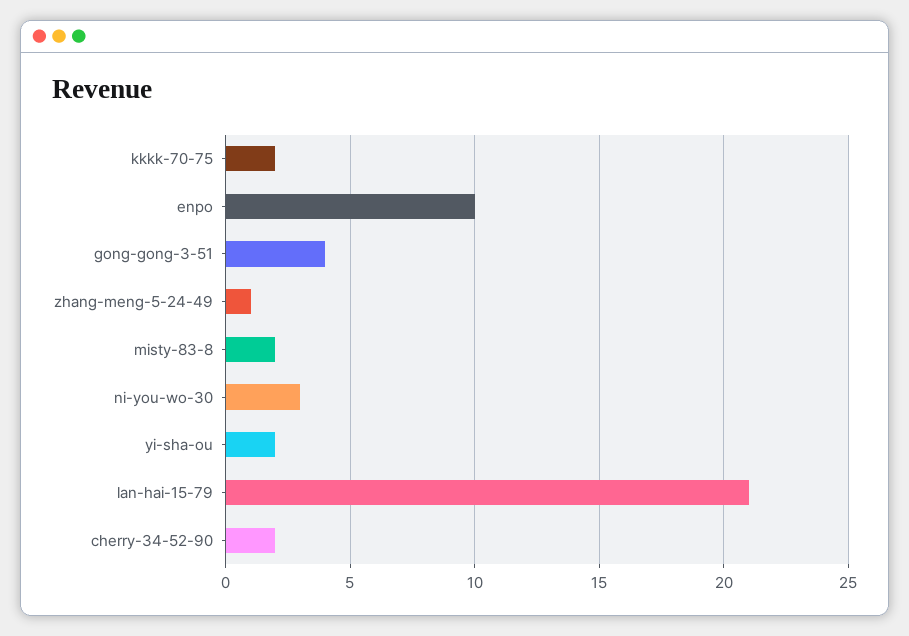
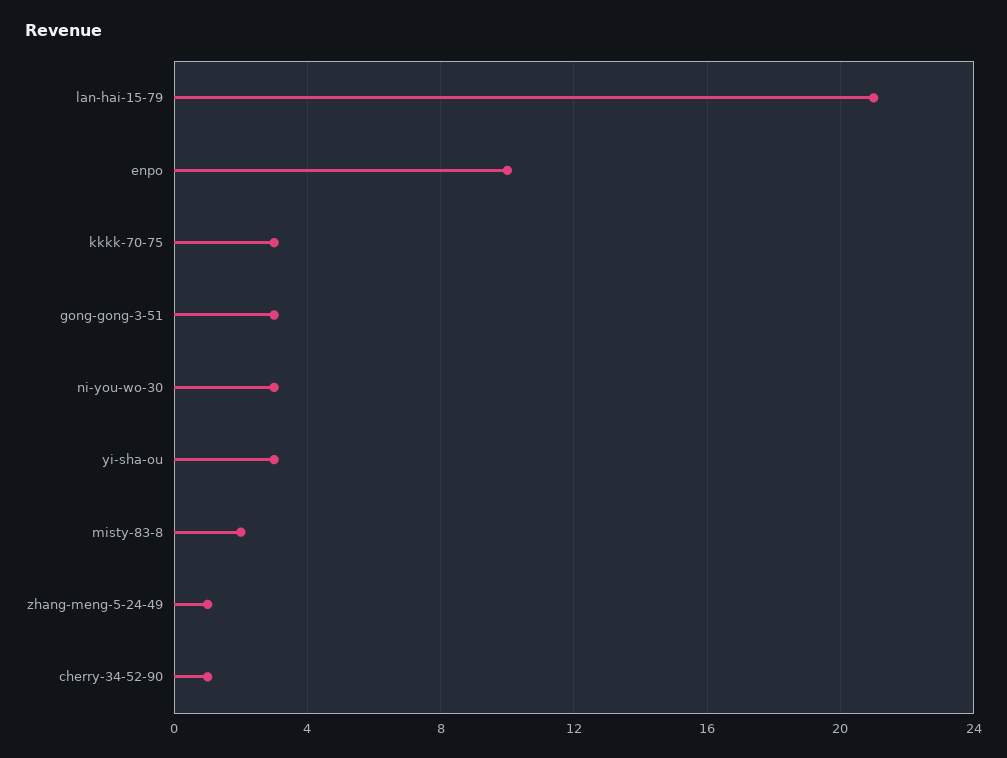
kkkk-70-75: 2 -> 3
gong-gong-3-51: 4 -> 3
yi-sha-ou: 2 -> 3
cherry-34-52-90: 2 -> 1

